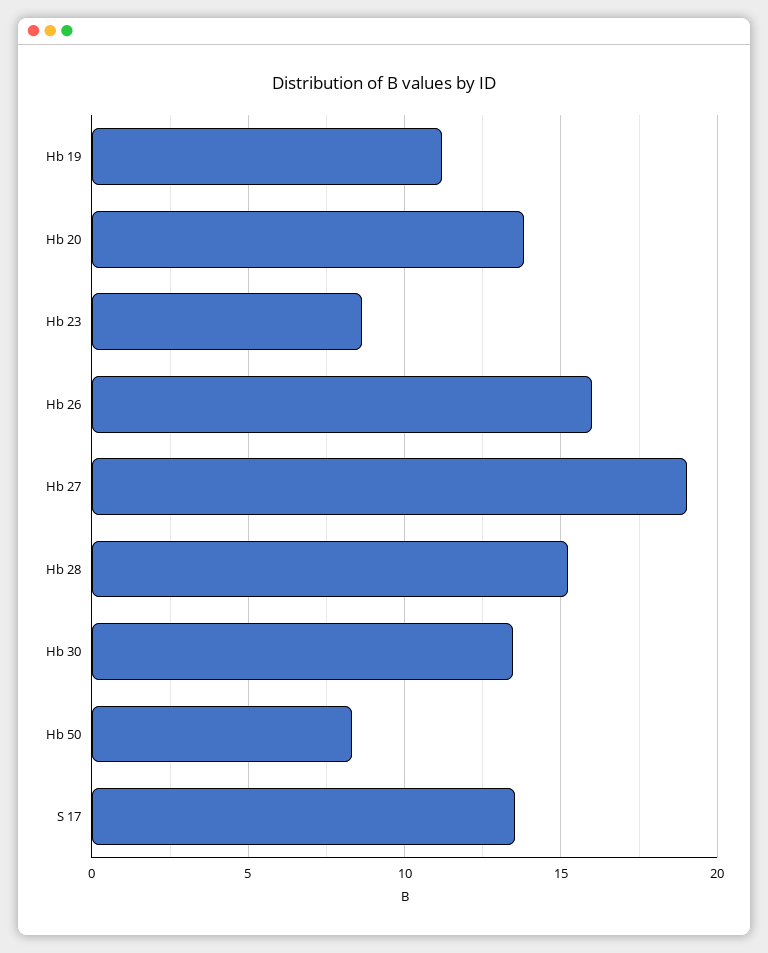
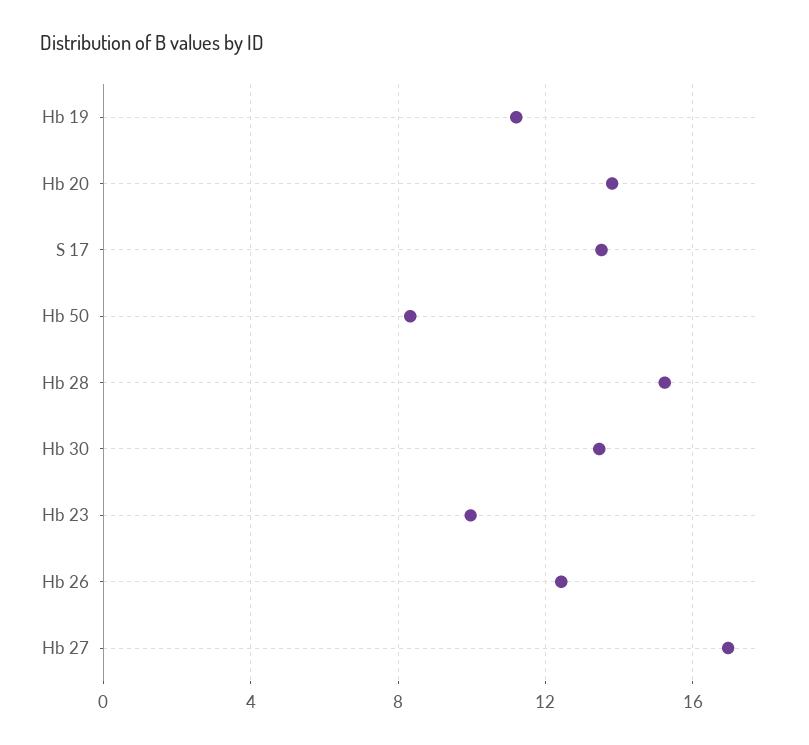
Hb 23: 8.5 -> 10
Hb 26: 16 -> 12.5
Hb 27: 19 -> 17

